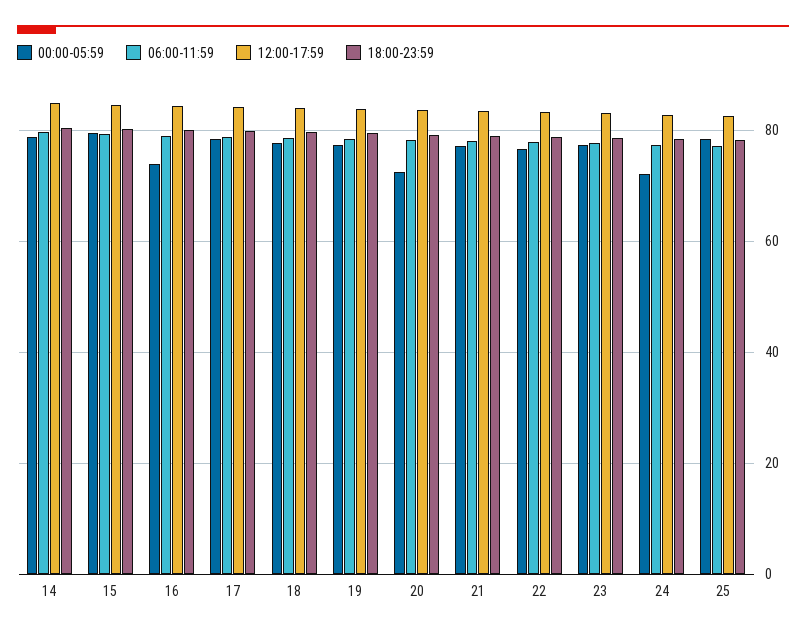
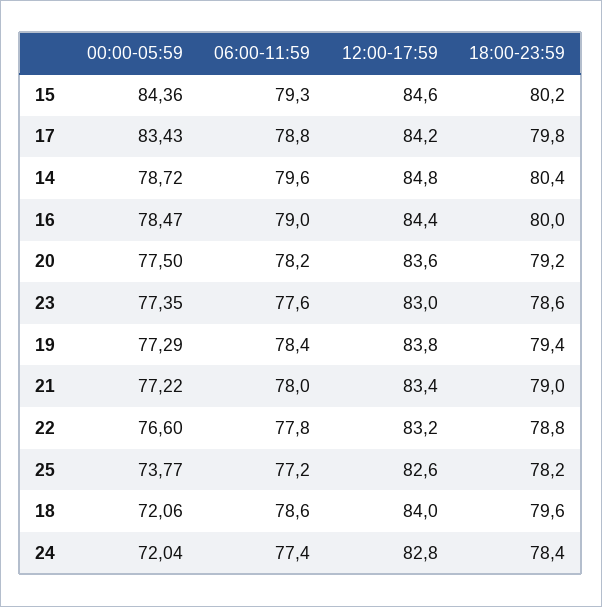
00:00-05:59, 15: 80 -> 84.36
00:00-05:59, 16: 74 -> 78.47
00:00-05:59, 17: 78 -> 83.43
00:00-05:59, 18: 78 -> 72.06
00:00-05:59, 20: 72 -> 77.5
00:00-05:59, 25: 78 -> 73.77

